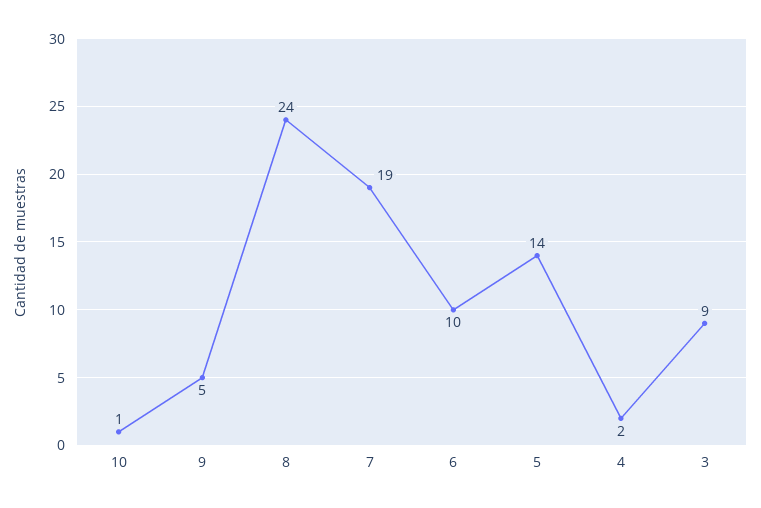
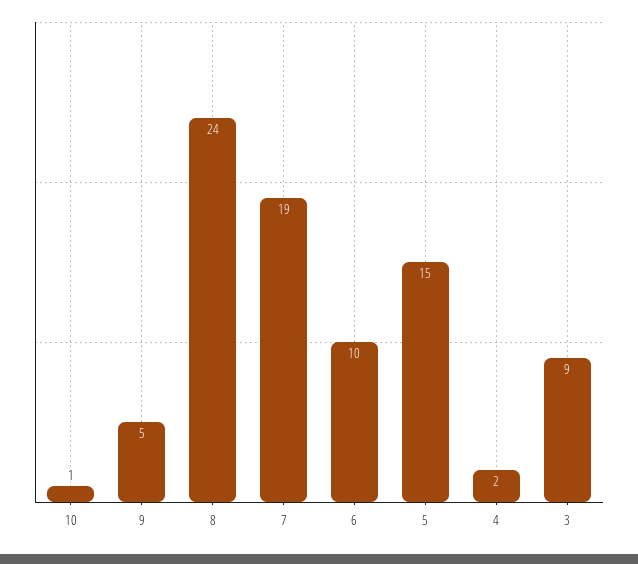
5: 14 -> 15

